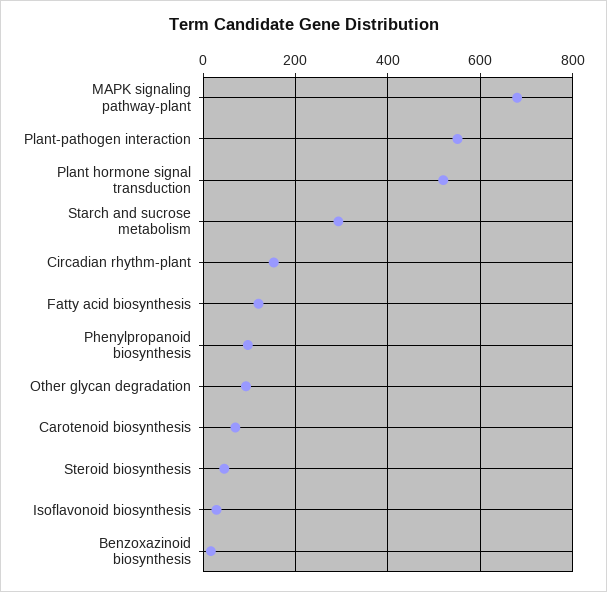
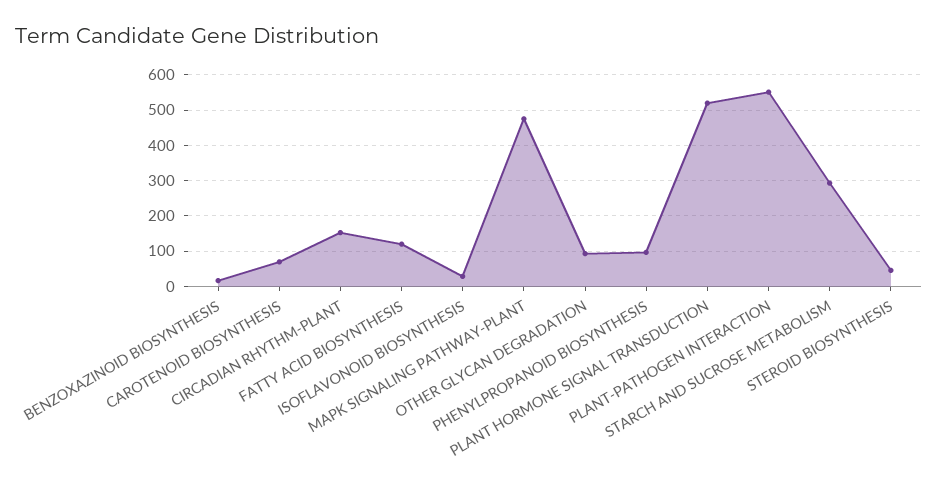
MAPK signaling pathway-plant: 680 -> 480

